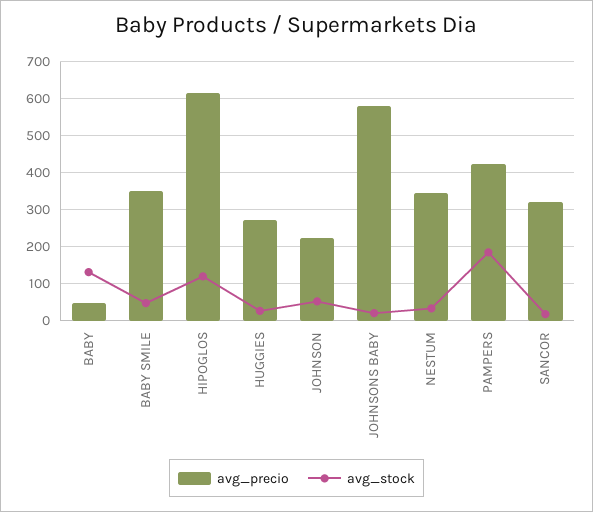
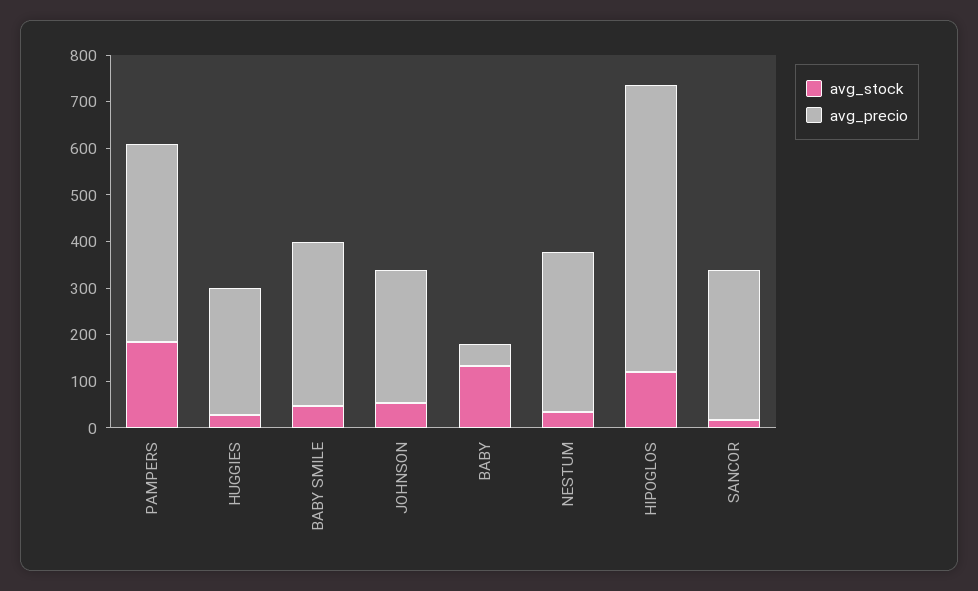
avg_precio, JOHNSON: 220 -> 280
avg_precio, JOHNSONS BABY: 580 -> none
avg_stock, JOHNSONS BABY: 20 -> none

